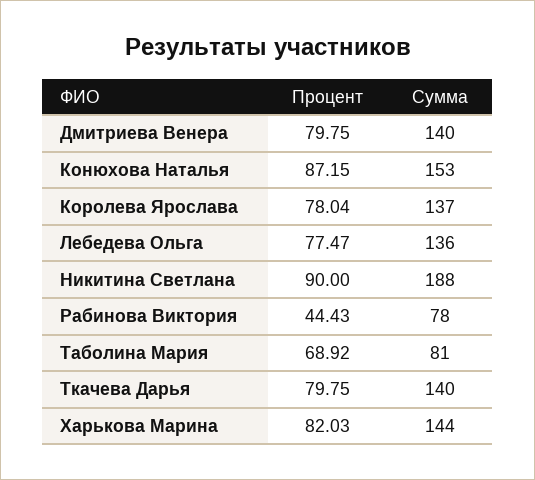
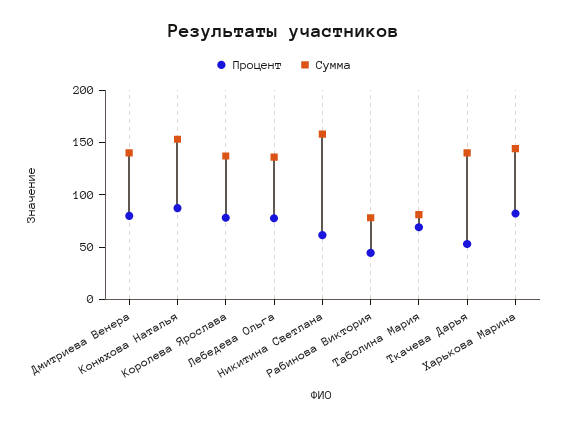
Процент, Никитина Светлана: 90 -> 60
Сумма, Никитина Светлана: 188 -> 160
Процент, Ткачева Дарья: 79.75 -> 50

